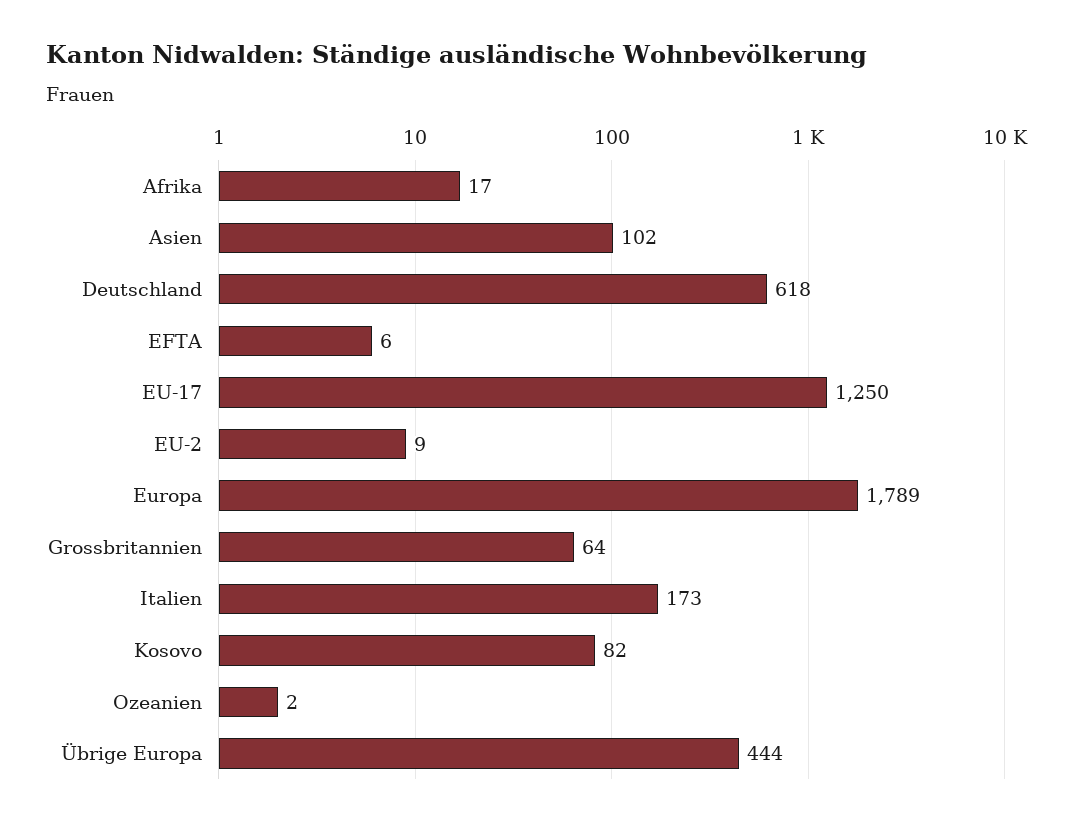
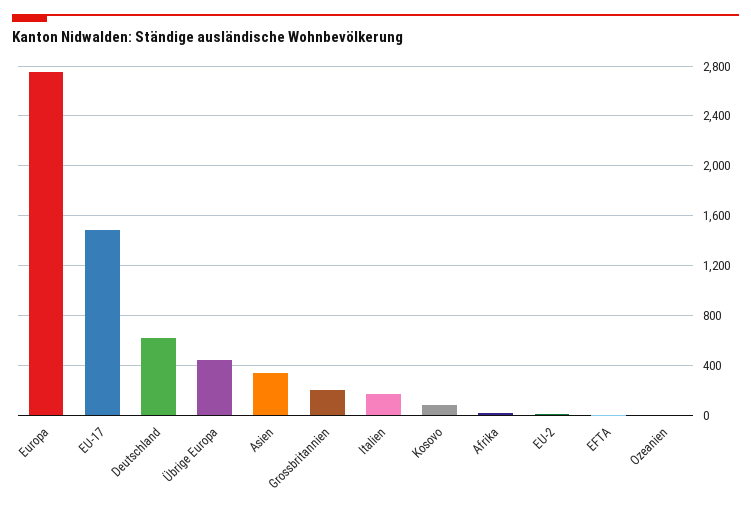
Asien: 102 -> 350
EU-17: 1250 -> 1500
Europa: 1789 -> 2750
Grossbritannien: 64 -> 200

